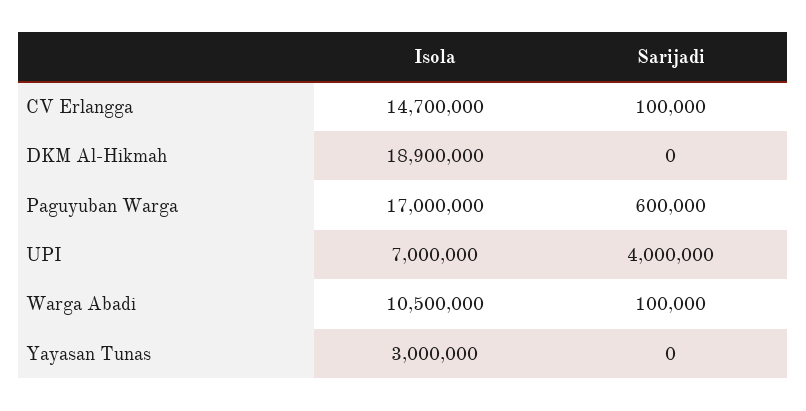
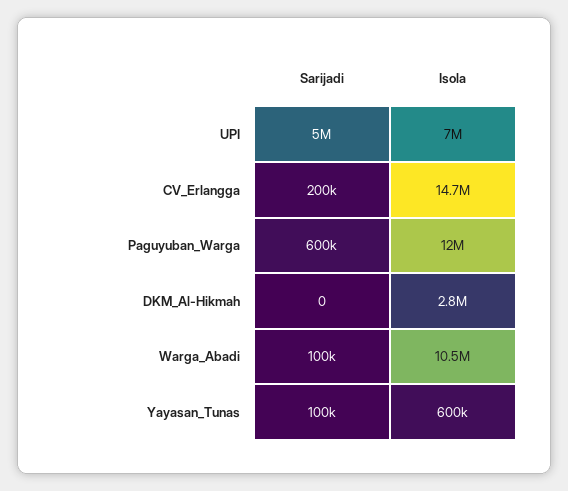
Sarijadi, CV Erlangga: 100000 -> 200000
Isola, DKM Al-Hikmah: 18900000 -> 2800000
Isola, Paguyuban Warga: 17000000 -> 12000000
Sarijadi, UPI: 4000000 -> 5000000
Isola, Yayasan Tunas: 3000000 -> 600000
Sarijadi, Yayasan Tunas: 0 -> 100000

